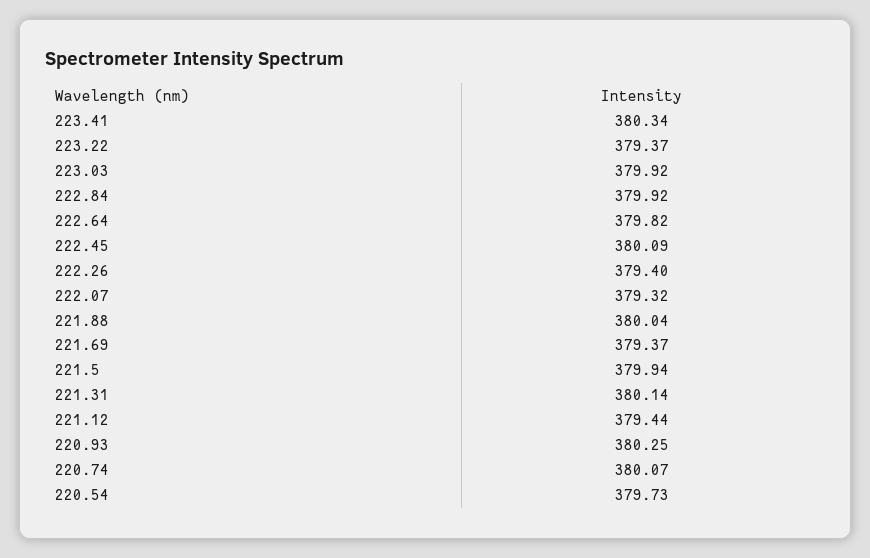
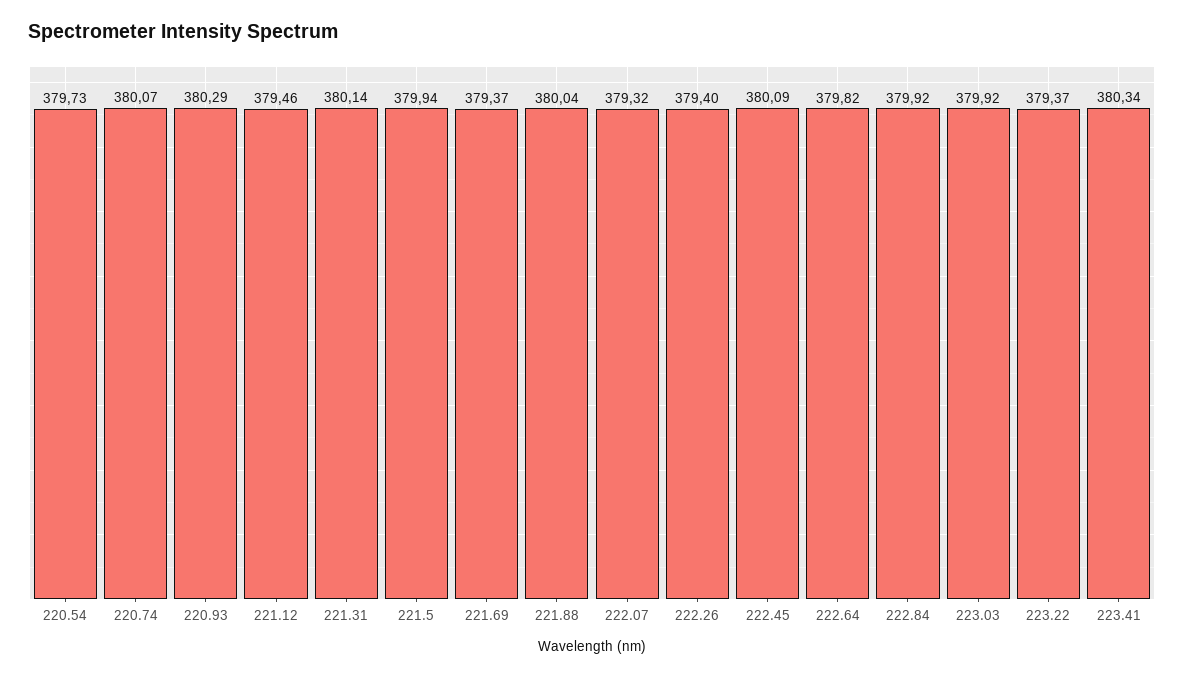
221.12: 379.44 -> 379.46
220.93: 380.25 -> 380.29

